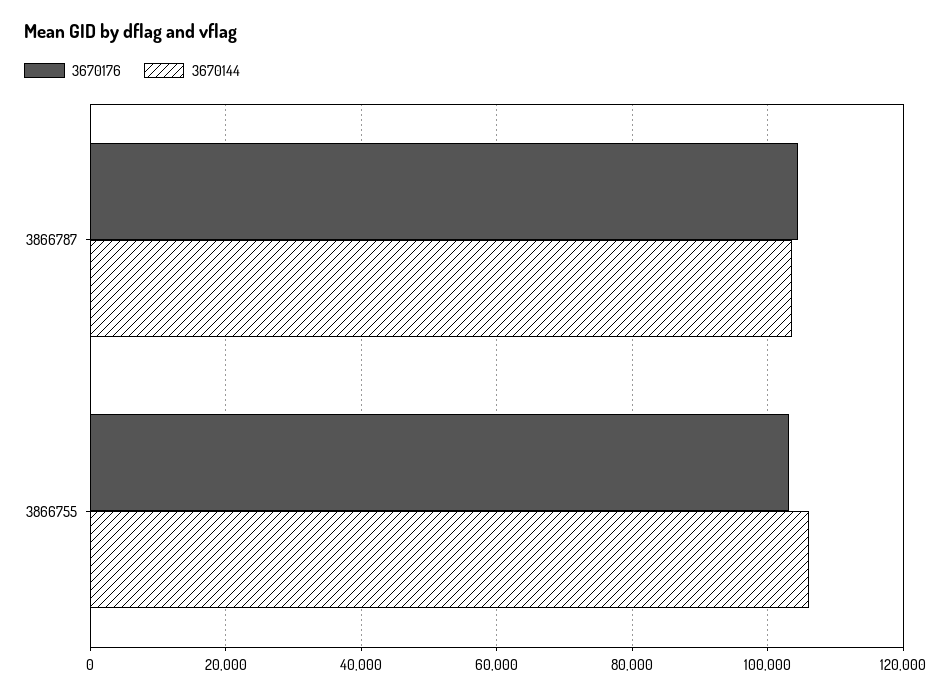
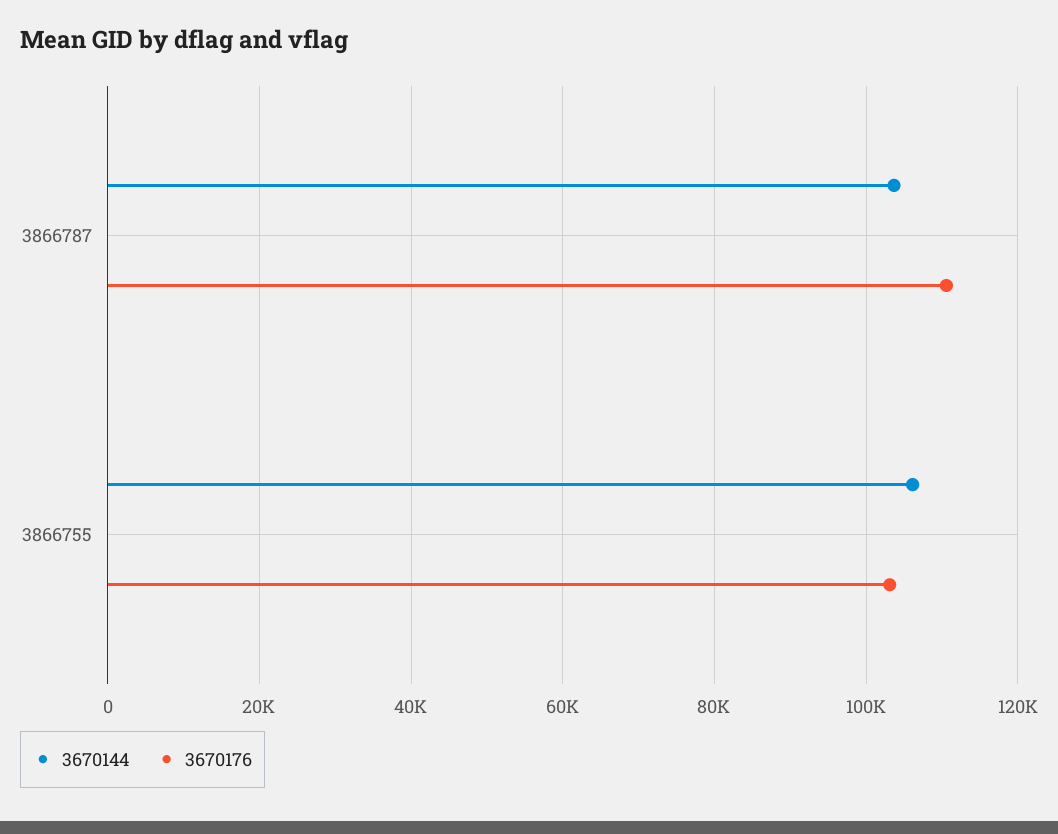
3670176, 3866787: 104000 -> 110000

